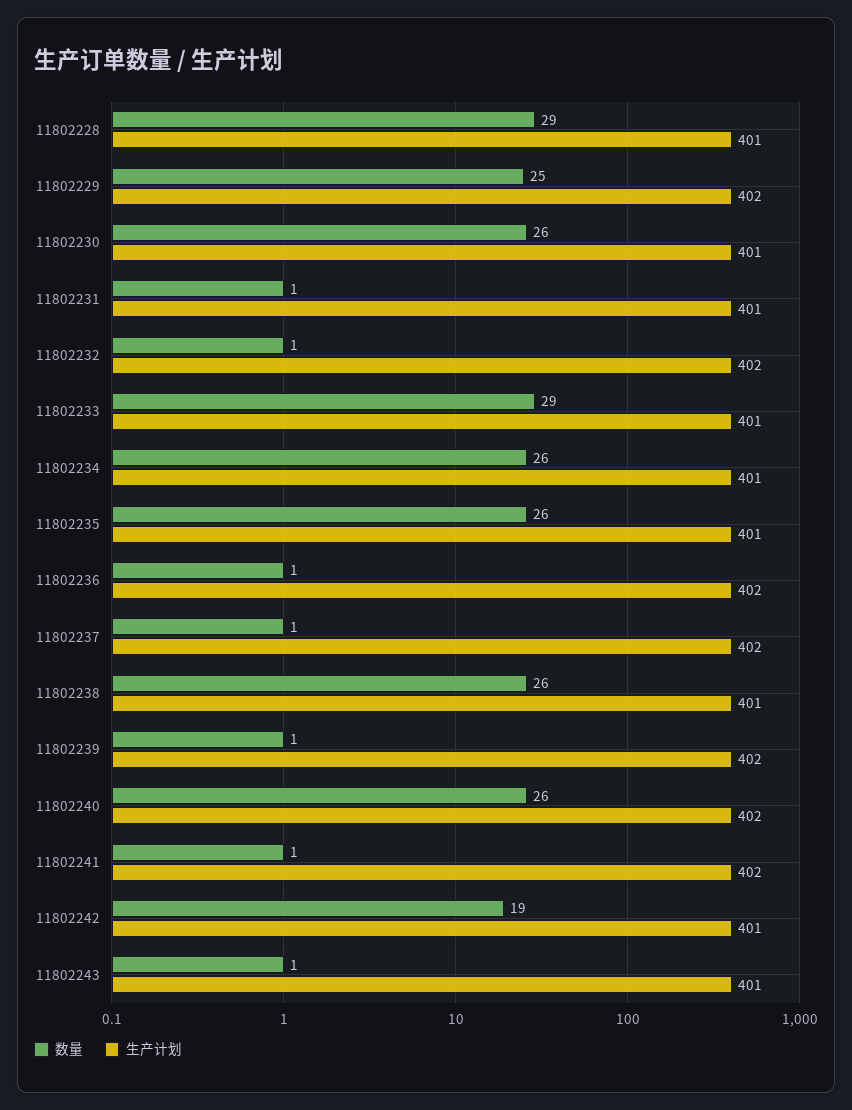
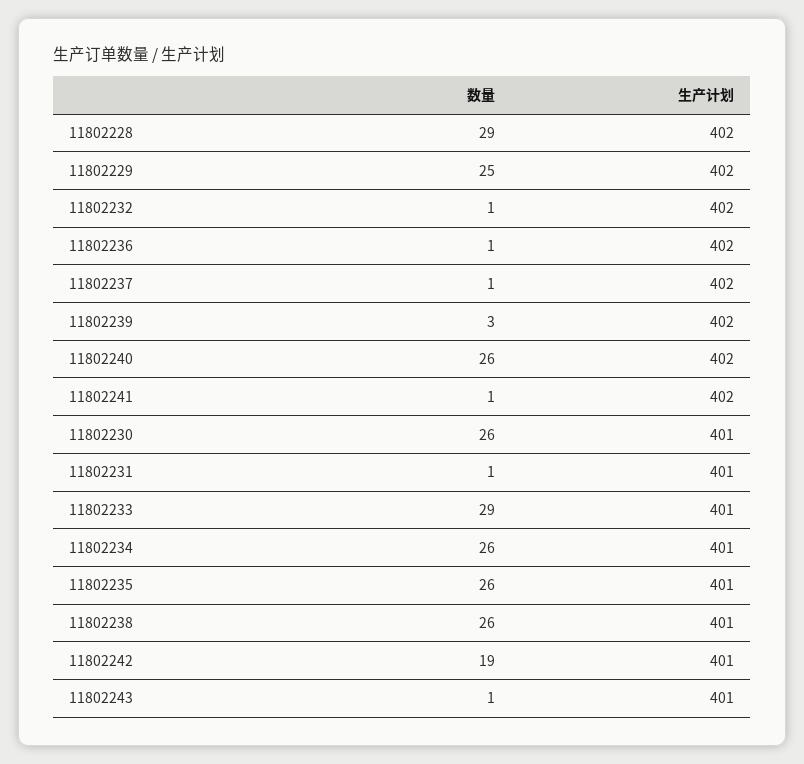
生产计划, 11802228: 401 -> 402
数量, 11802239: 1 -> 3

